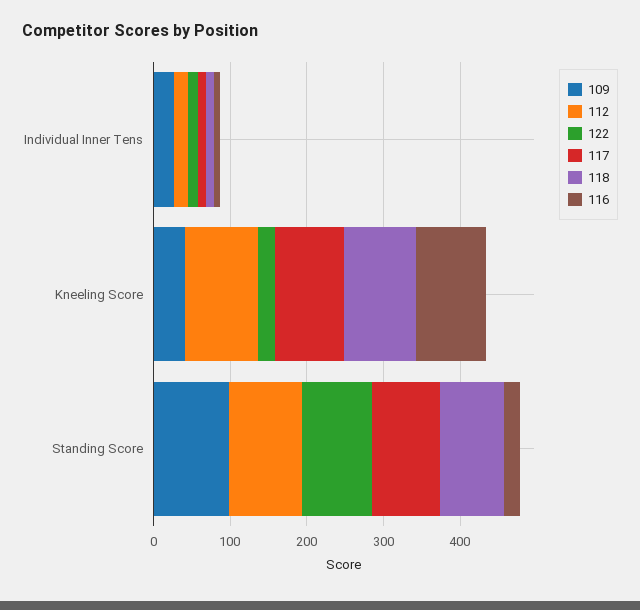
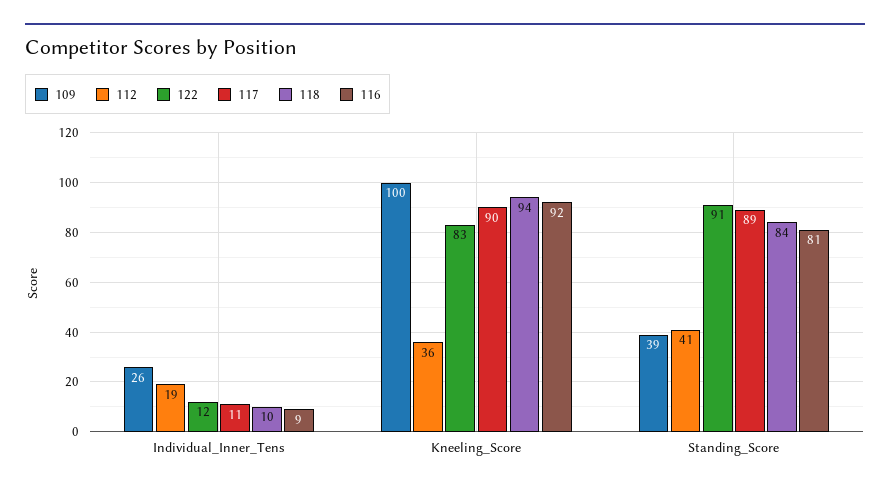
109, Kneeling Score: 40 -> 100
112, Kneeling Score: 100 -> 36
122, Kneeling Score: 20 -> 83
109, Standing Score: 100 -> 39
112, Standing Score: 100 -> 41
116, Standing Score: 20 -> 81

